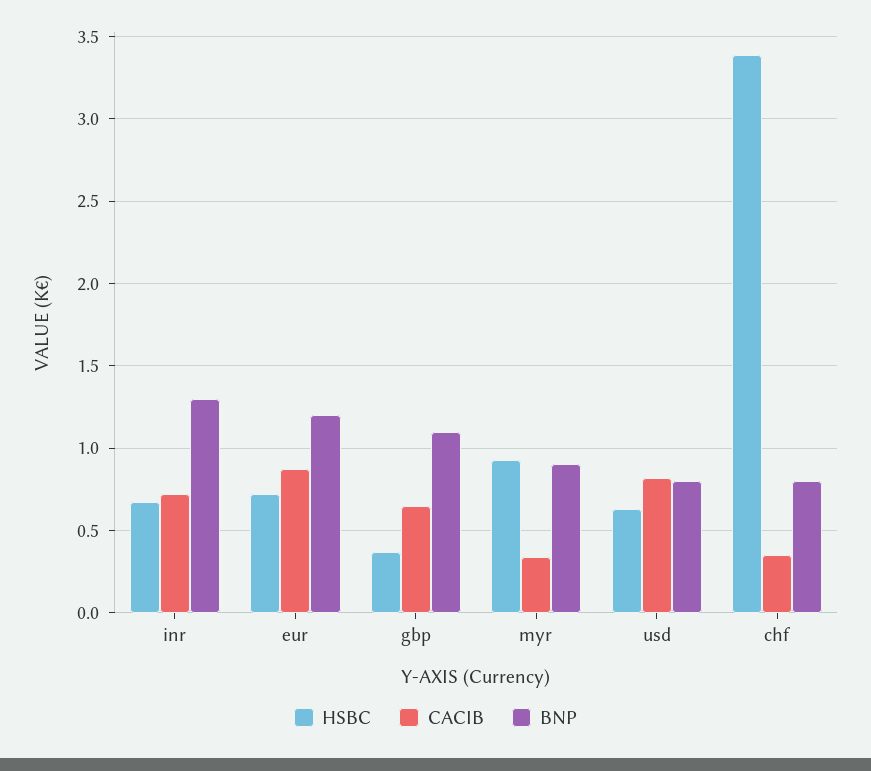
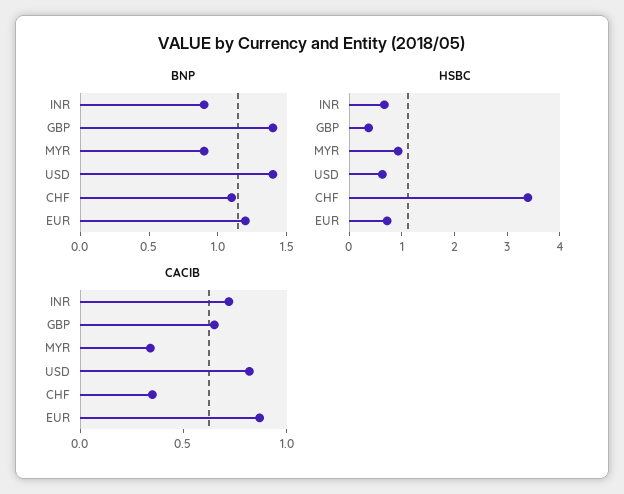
BNP, inr: 1.3 -> 0.9
BNP, gbp: 1.1 -> 1.4
BNP, usd: 0.8 -> 1.4
BNP, chf: 0.8 -> 1.1

